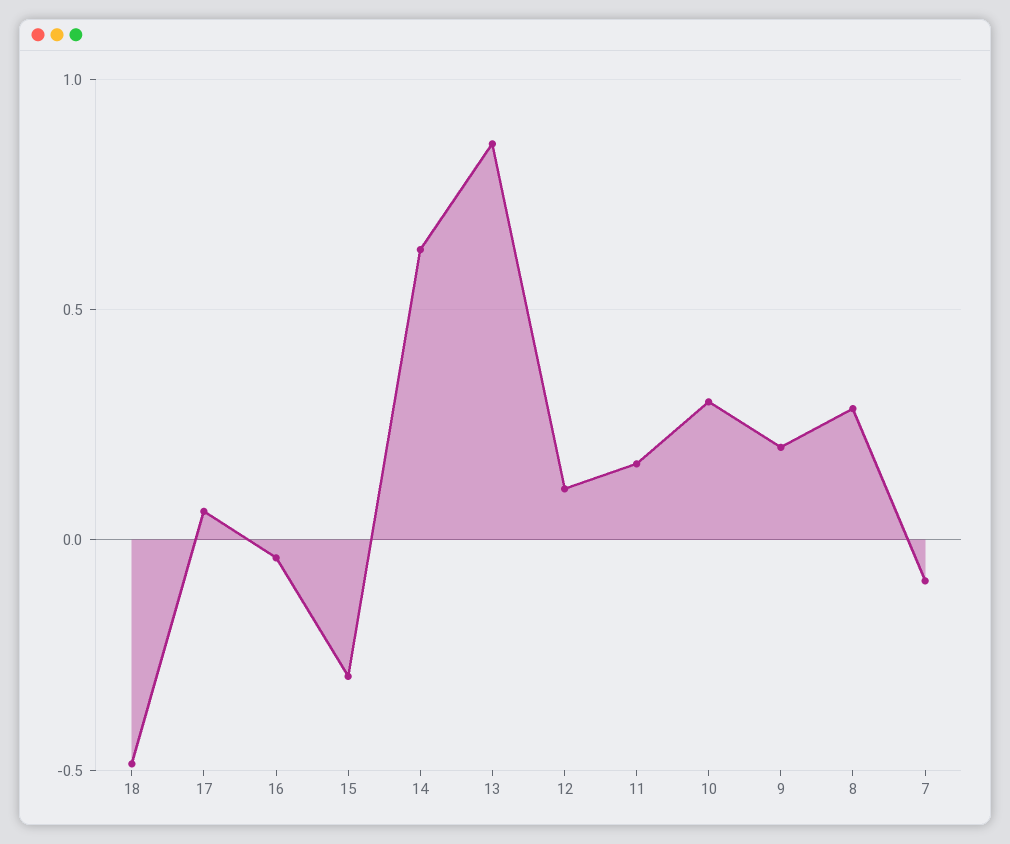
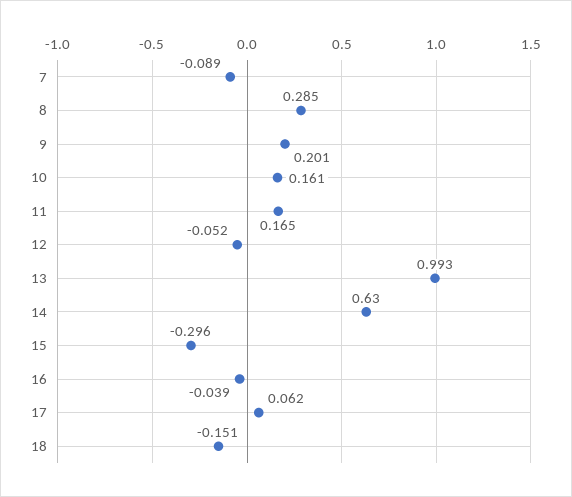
18: -0.5 -> -0.151
13: 0.85 -> 0.993
12: 0.1 -> -0.052
10: 0.3 -> 0.161

